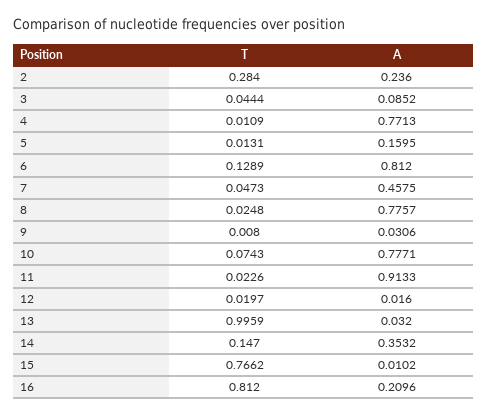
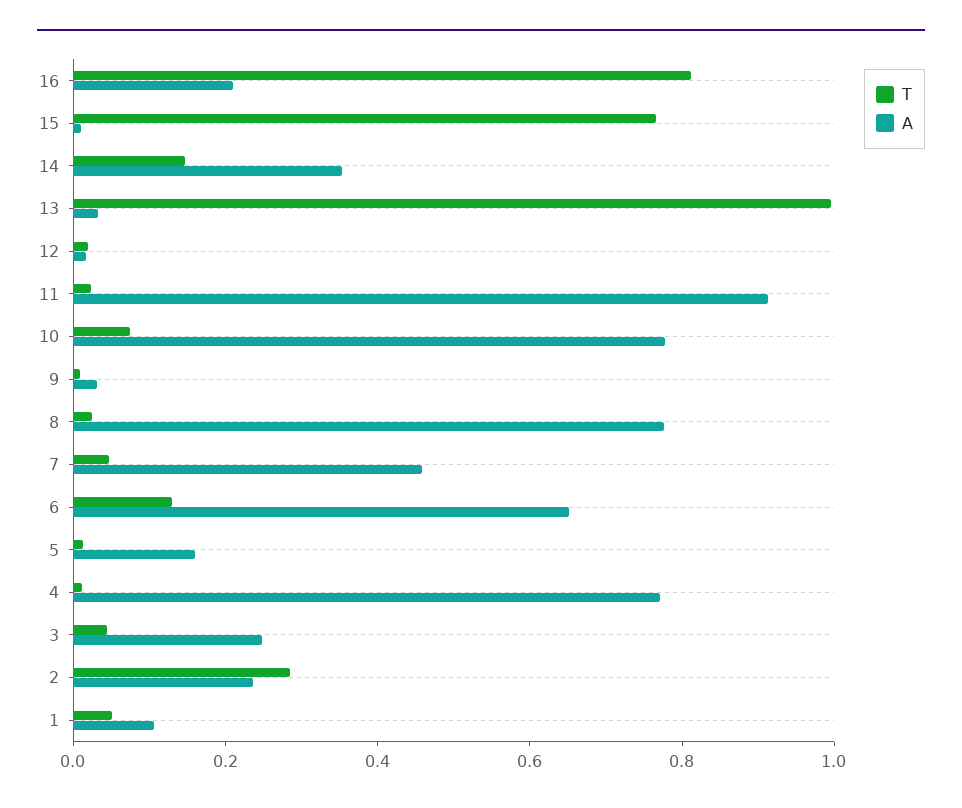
A, 3: 0.0852 -> 0.25
A, 6: 0.812 -> 0.65
T, 1: none -> 0.05
A, 1: none -> 0.1

